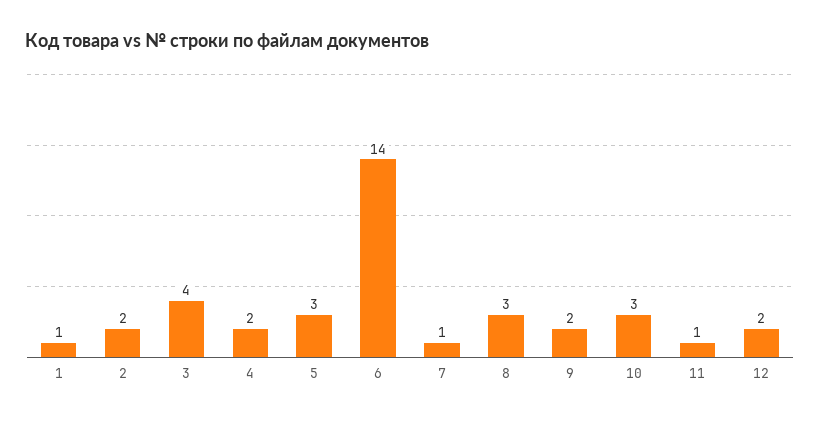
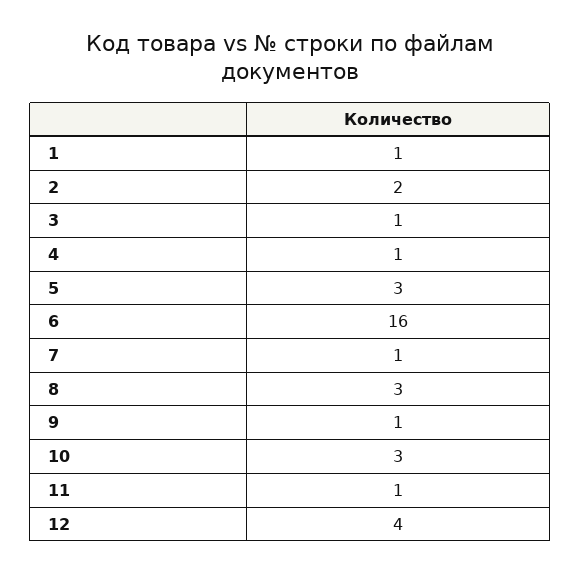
3: 4 -> 1
4: 2 -> 1
6: 14 -> 16
9: 2 -> 1
12: 2 -> 4

